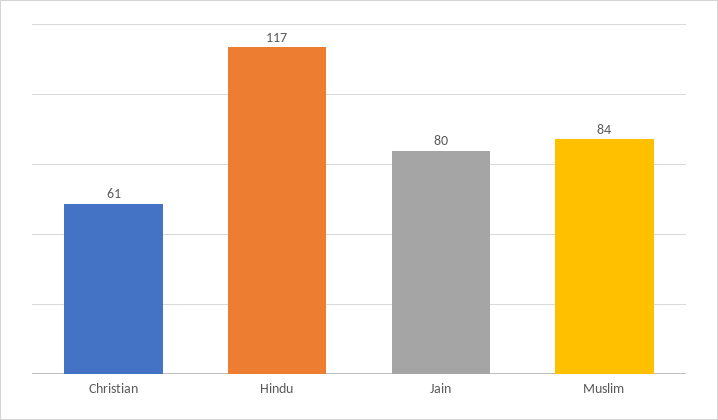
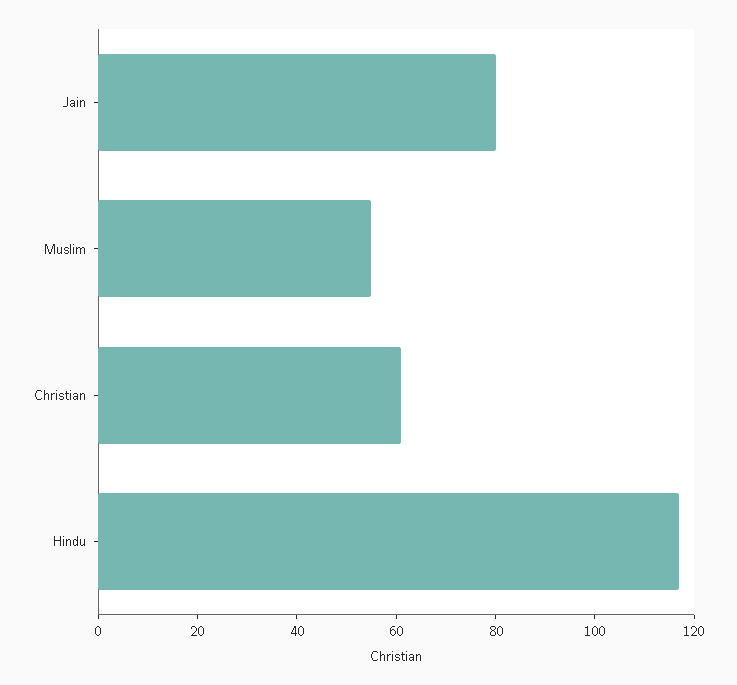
Muslim: 84 -> 55

